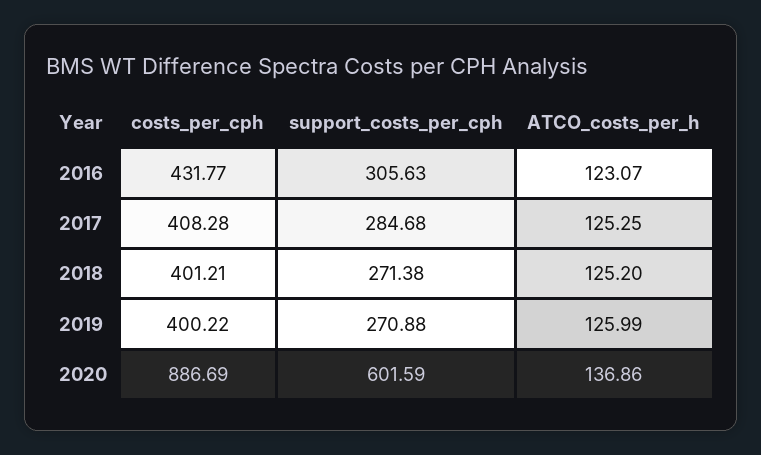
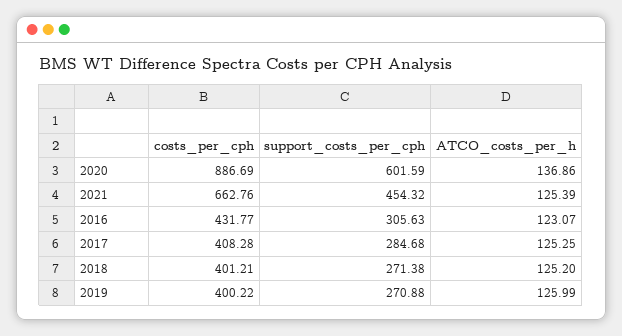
costs_per_cph, 2021: none -> 662.76
support_costs_per_cph, 2021: none -> 454.32
ATCO_costs_per_h, 2021: none -> 125.39

